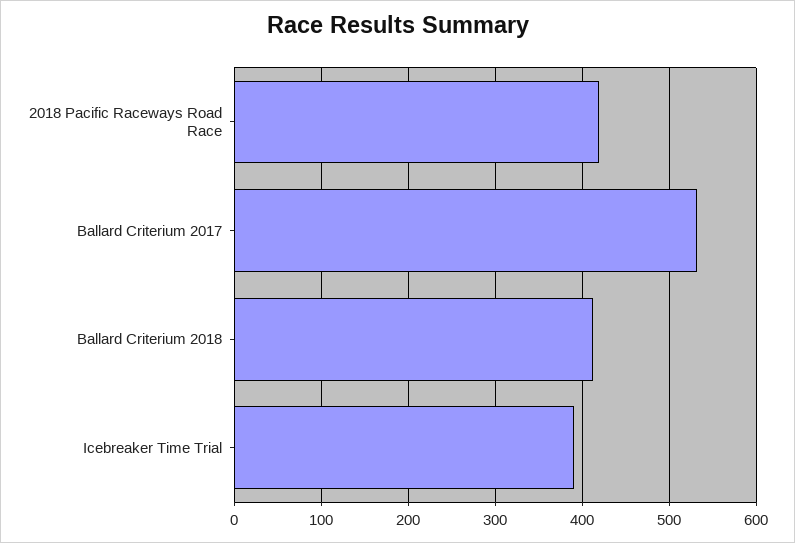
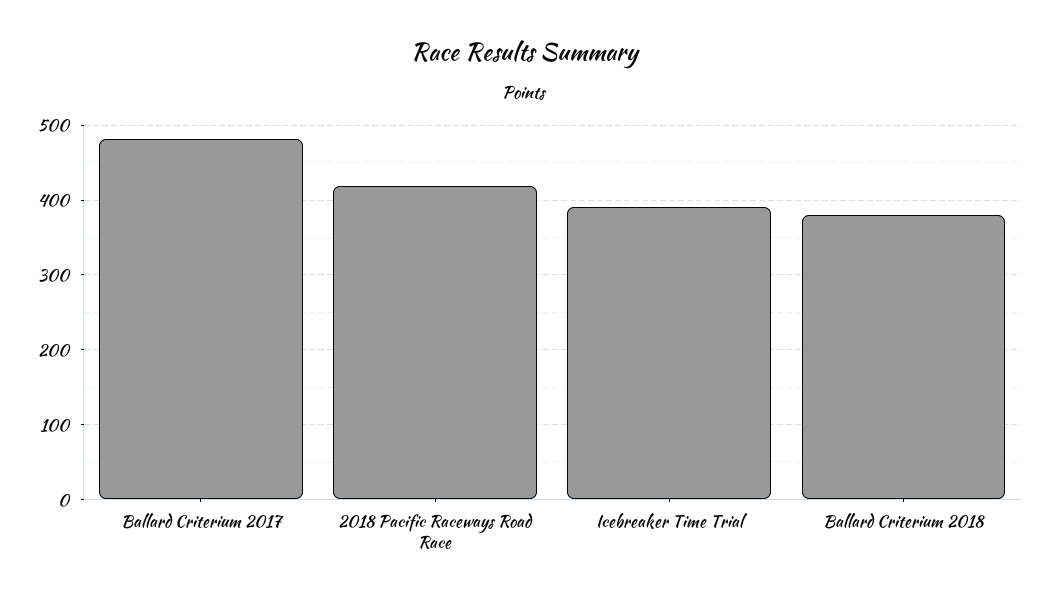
Ballard Criterium 2017: 530 -> 480
Ballard Criterium 2018: 410 -> 380

